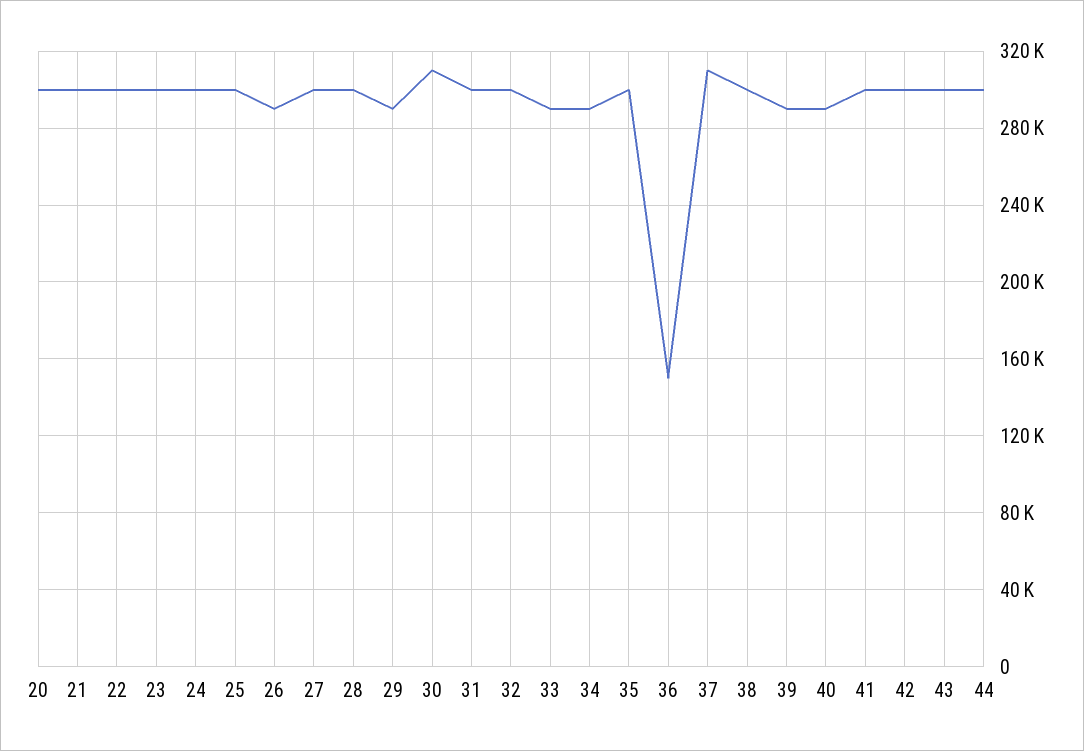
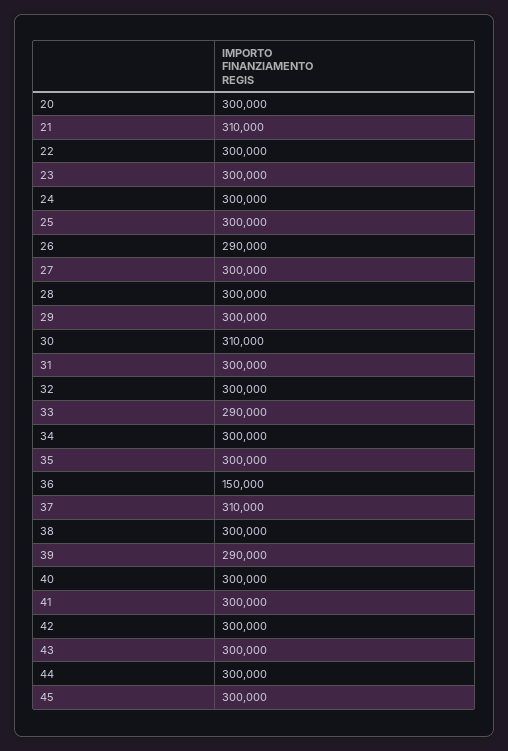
21: 300000 -> 310000
29: 290000 -> 300000
34: 290000 -> 300000
40: 290000 -> 300000
45: none -> 300000

